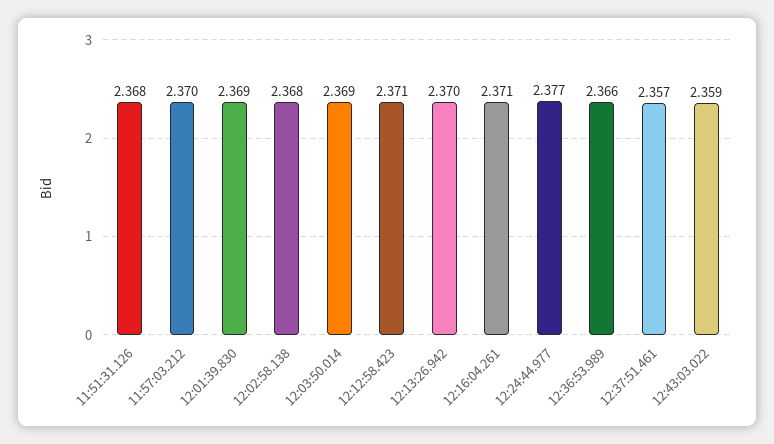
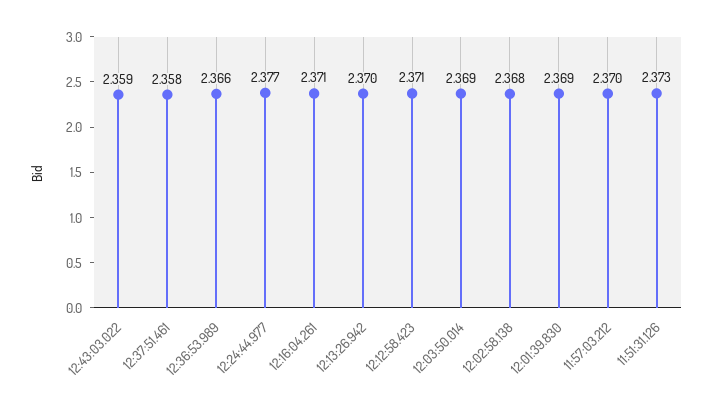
11:51:31.126: 2.368 -> 2.373
12:37:51.461: 2.357 -> 2.358

